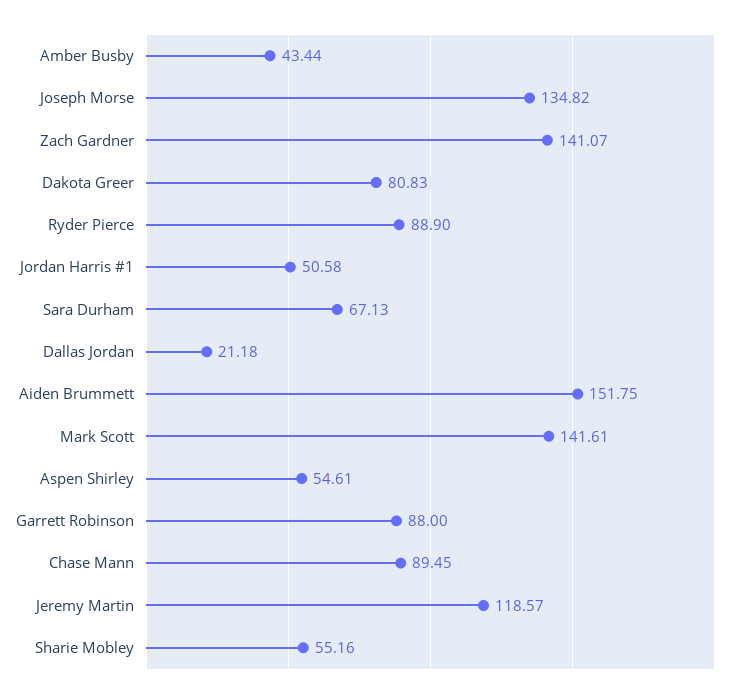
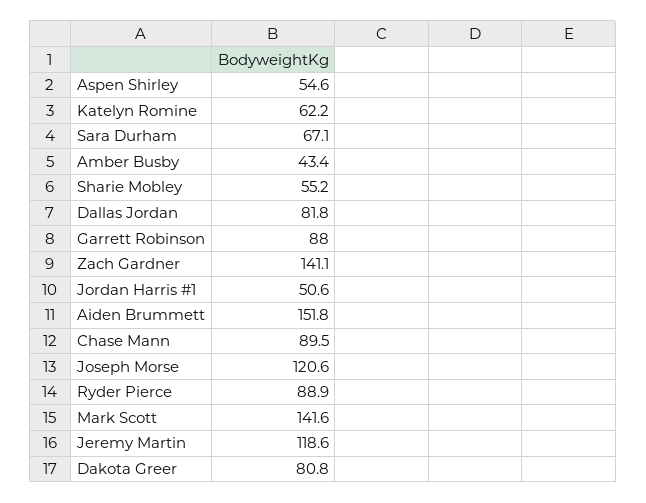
Joseph Morse: 134.82 -> 120.6
Dallas Jordan: 21.18 -> 81.8
Katelyn Romine: none -> 62.2

